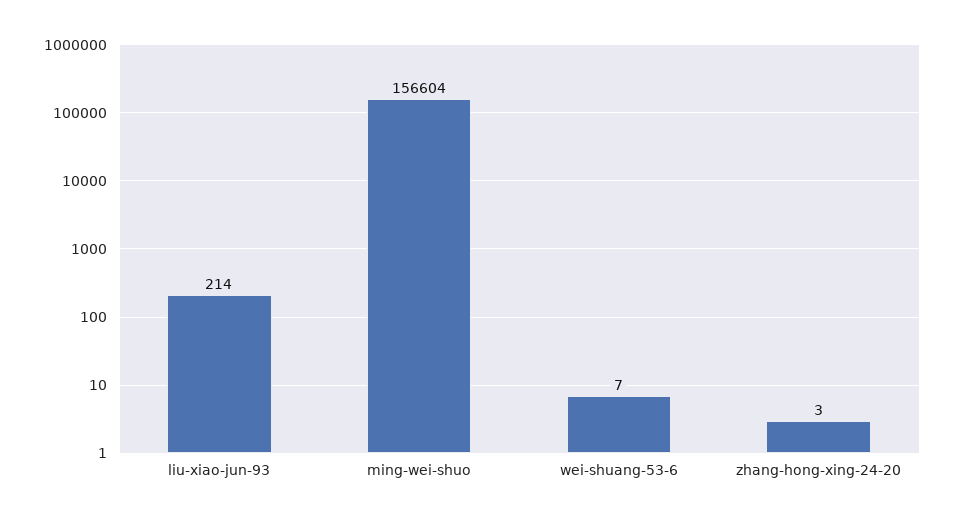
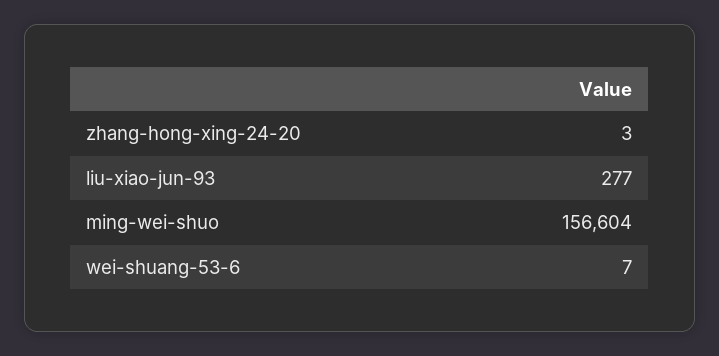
liu-xiao-jun-93: 214 -> 277

